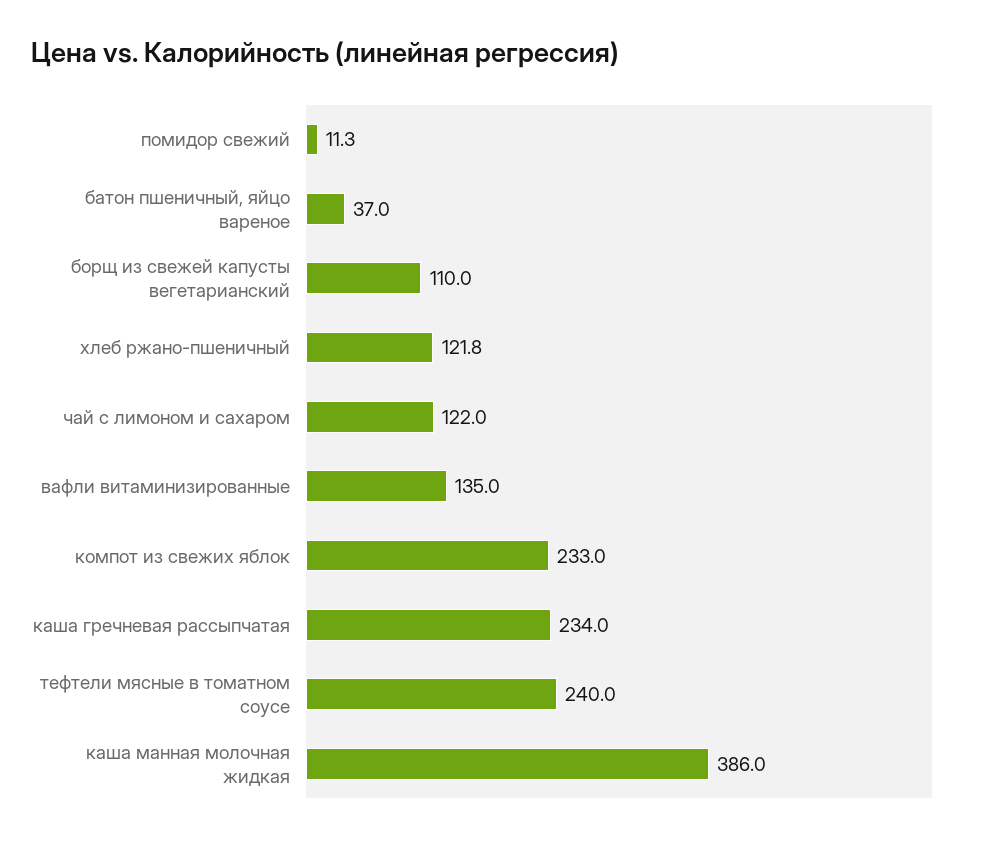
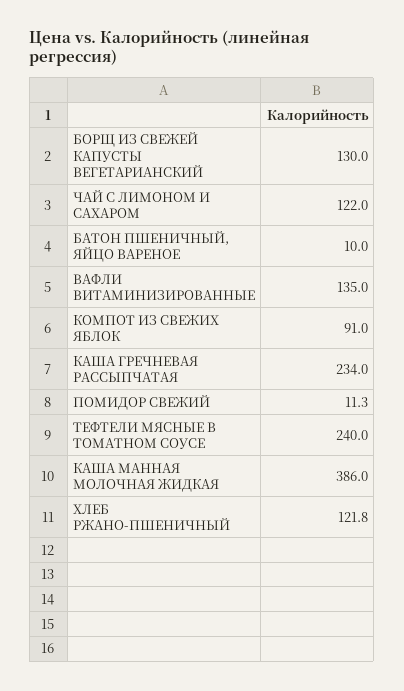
батон пшеничный, яйцо вареное: 37 -> 10
борщ из свежей капусты вегетарианский: 110 -> 130
компот из свежих яблок: 233 -> 91

